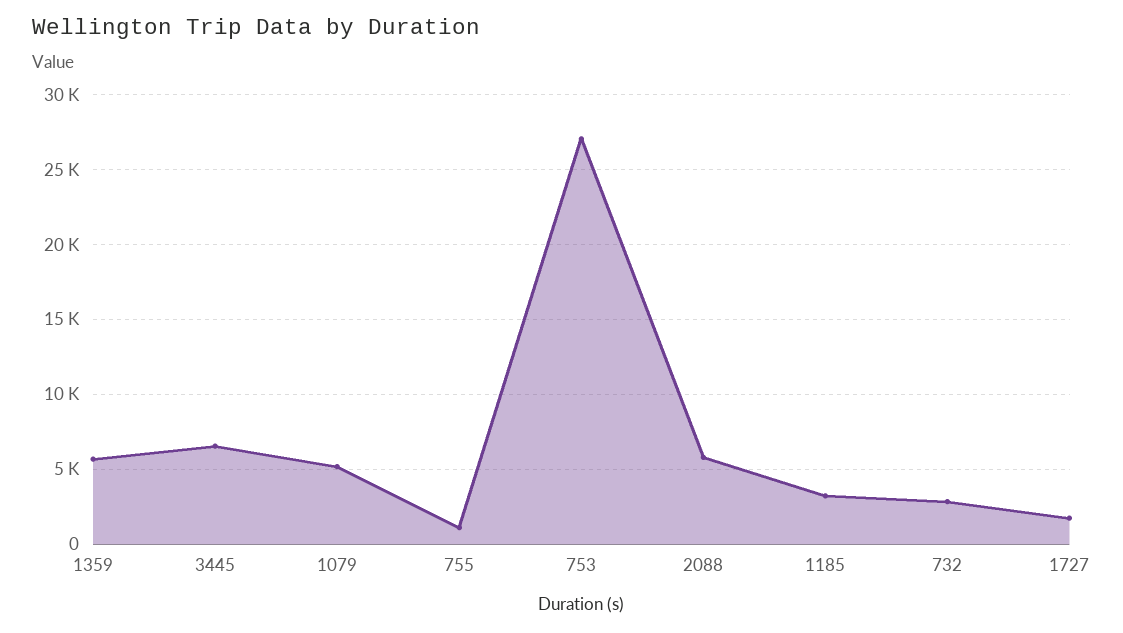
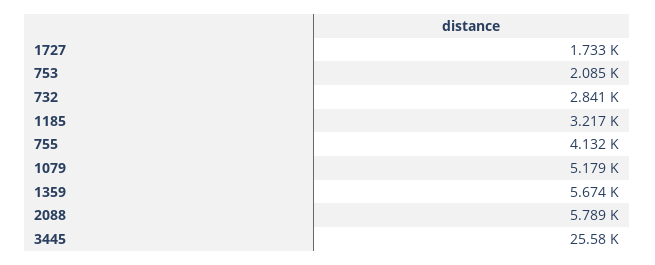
3445: 6500 -> 25580
755: 1000 -> 4132
753: 27000 -> 2085

